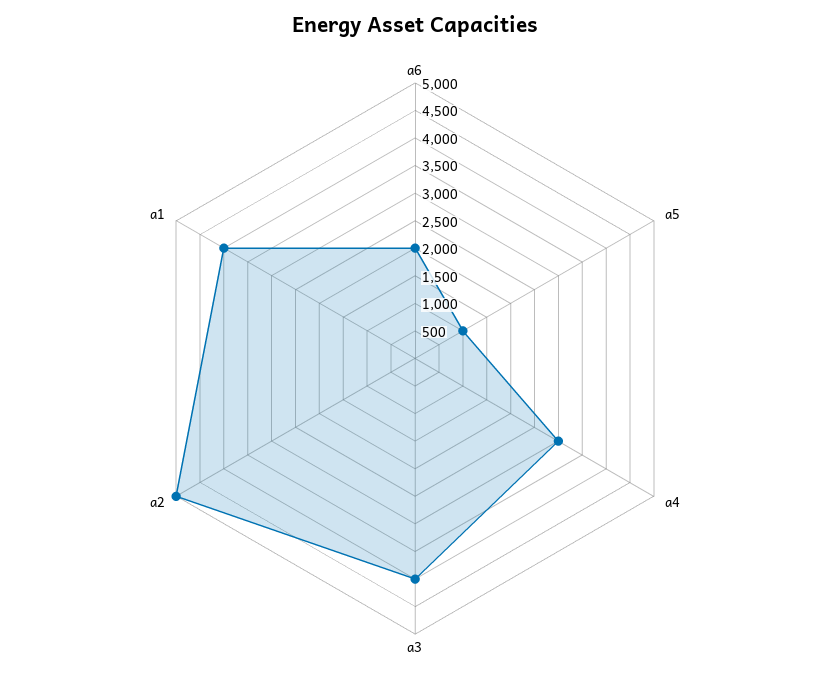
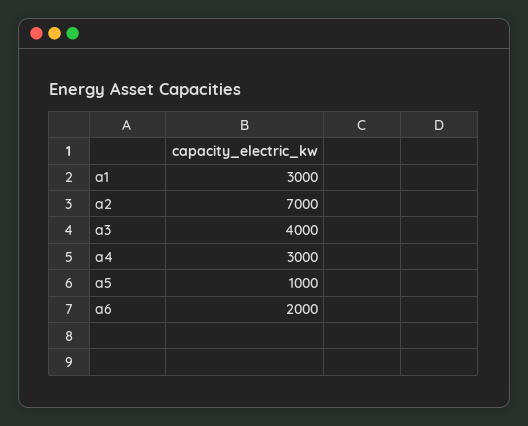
a2: 5000 -> 7000
a1: 4000 -> 3000

